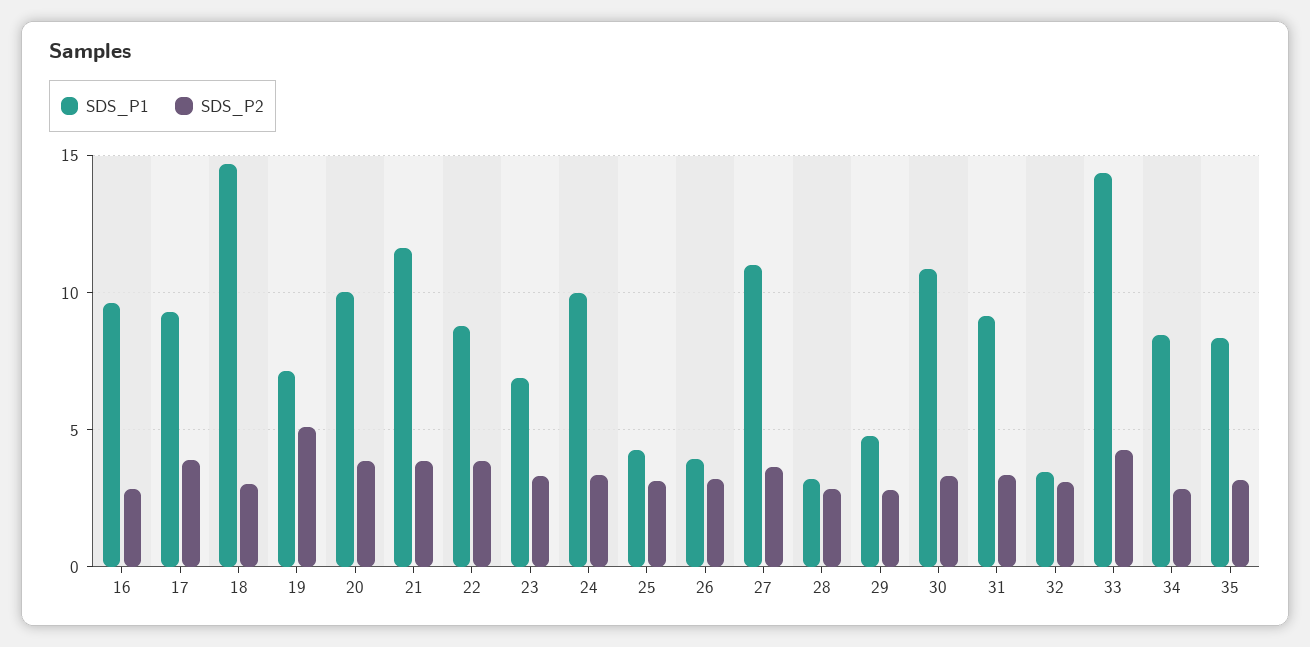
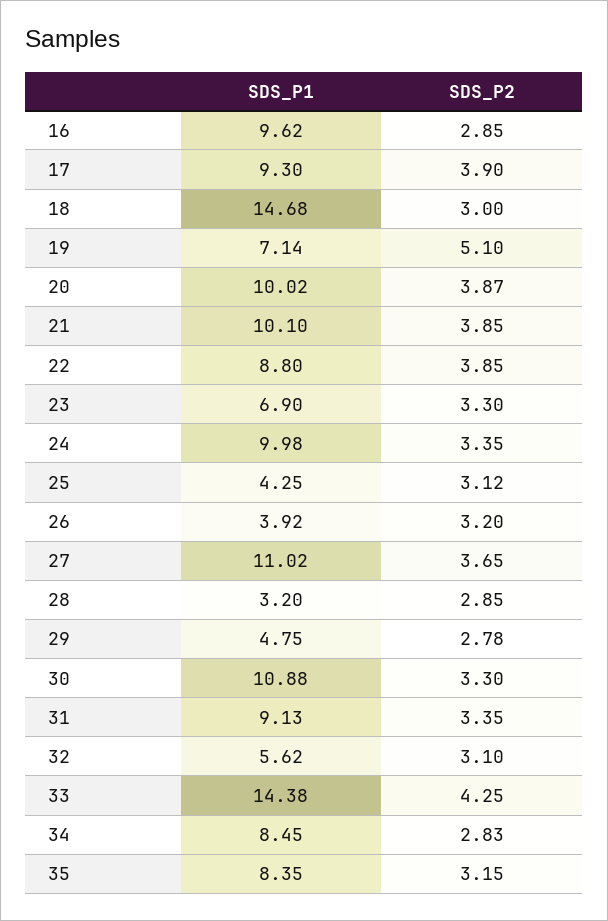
SDS_P1, 21: 11.5 -> 10.1
SDS_P1, 32: 3.5 -> 5.62

